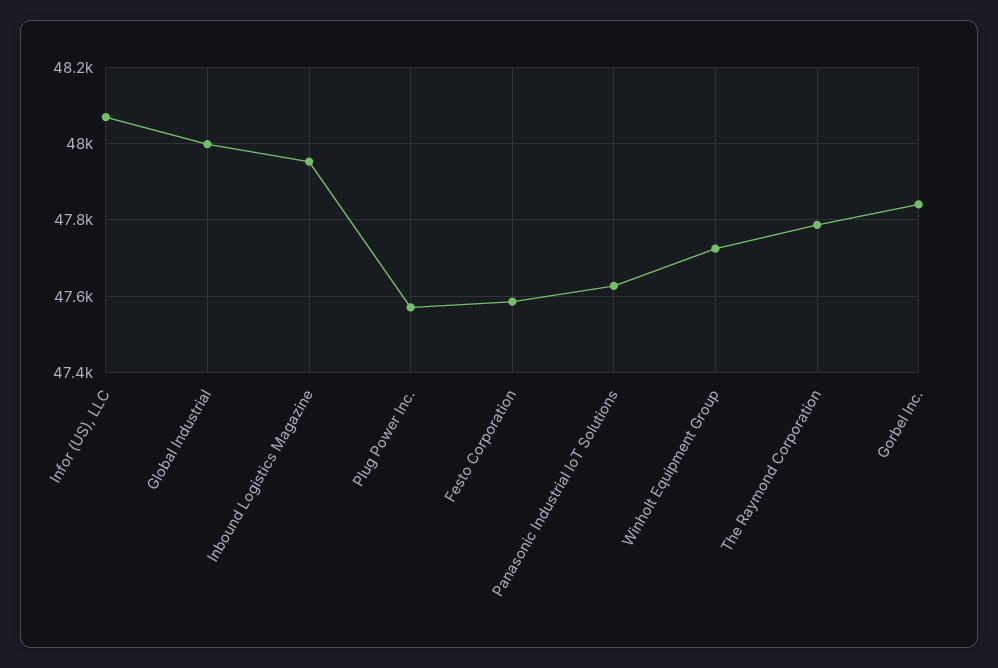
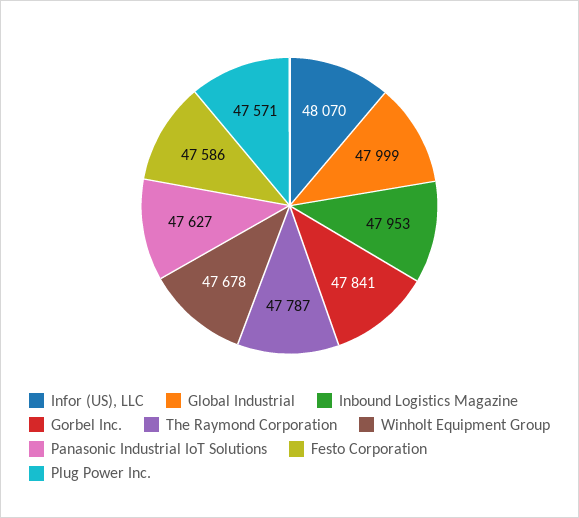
Winholt Equipment Group: 47720 -> 47678

